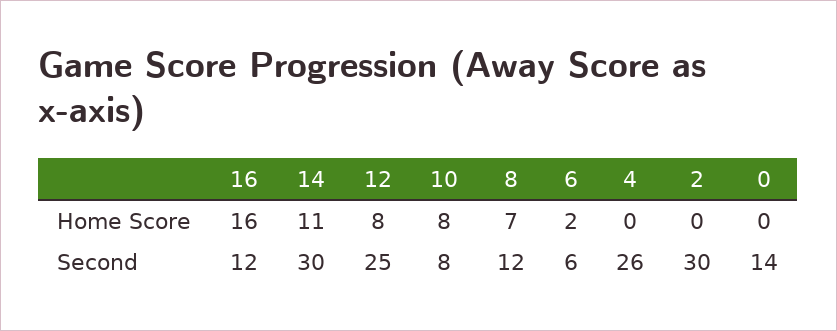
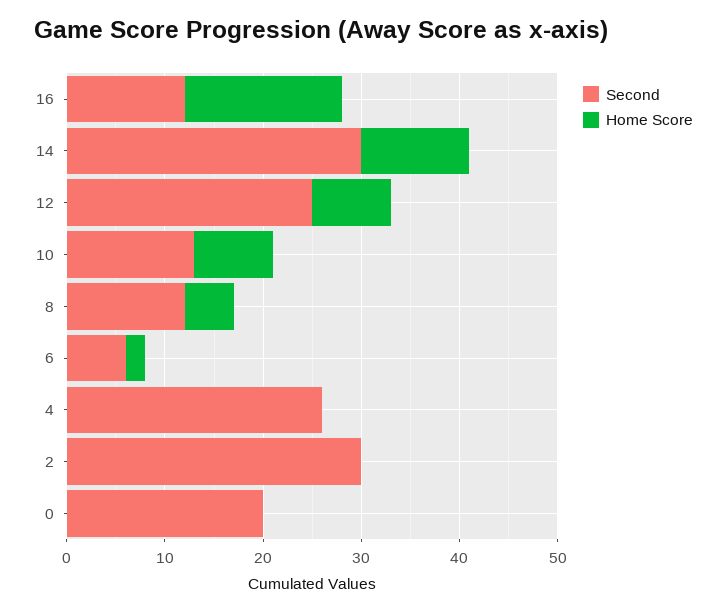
Home Score, 8: 7 -> 5
Second, 10: 8 -> 13
Second, 0: 14 -> 20

